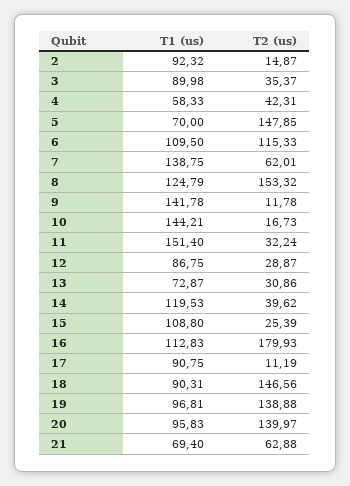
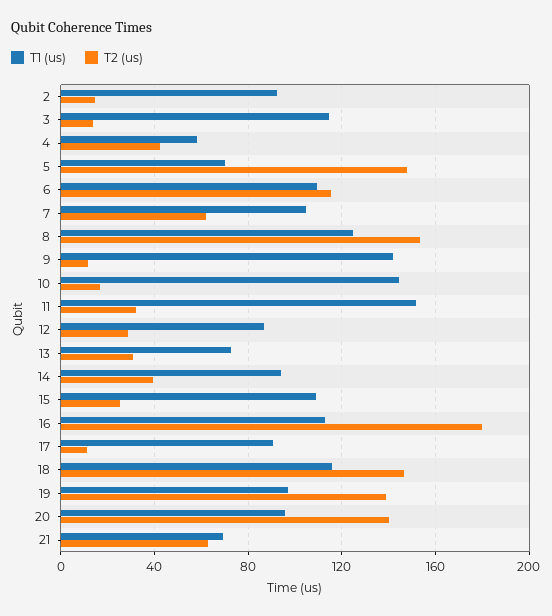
T1 (us), 3: 89.98 -> 115
T2 (us), 3: 35.37 -> 15
T1 (us), 7: 138.75 -> 105
T1 (us), 14: 119.53 -> 95
T1 (us), 18: 90.31 -> 115

